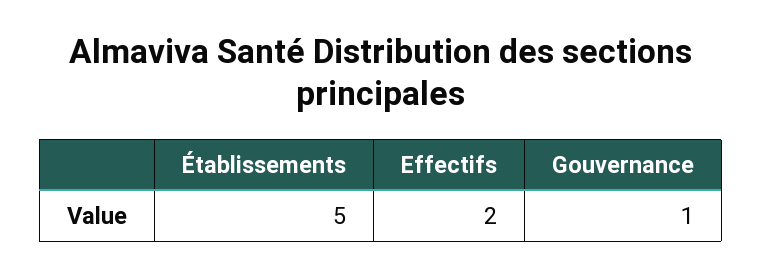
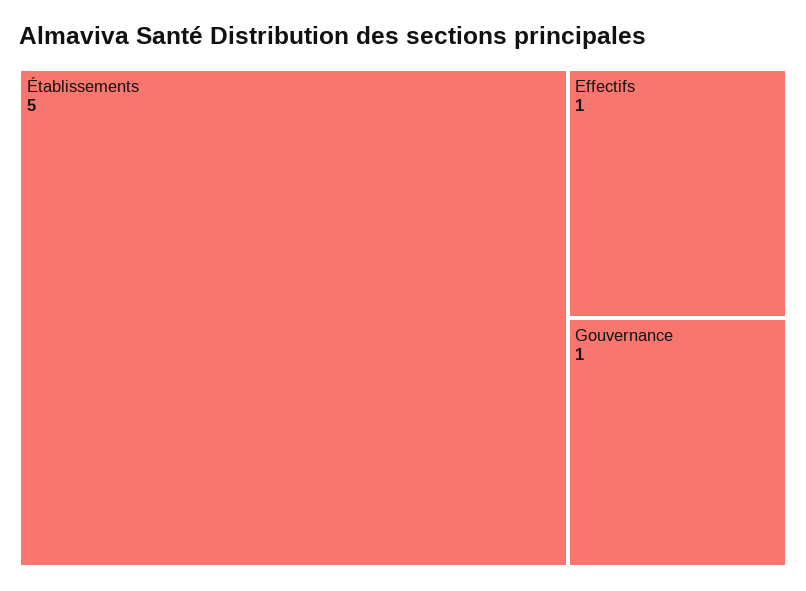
Effectifs: 2 -> 1

